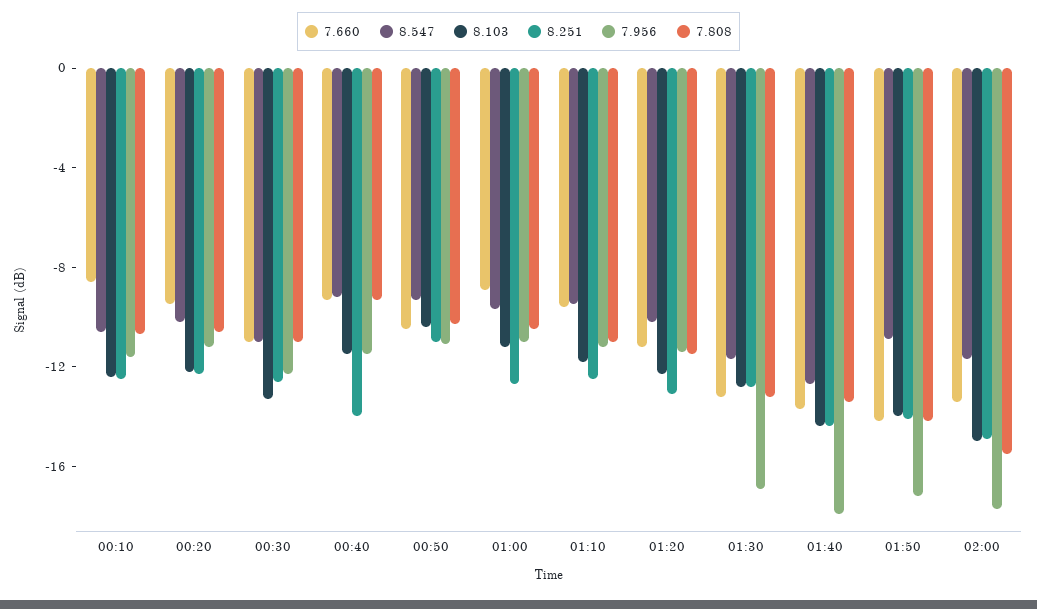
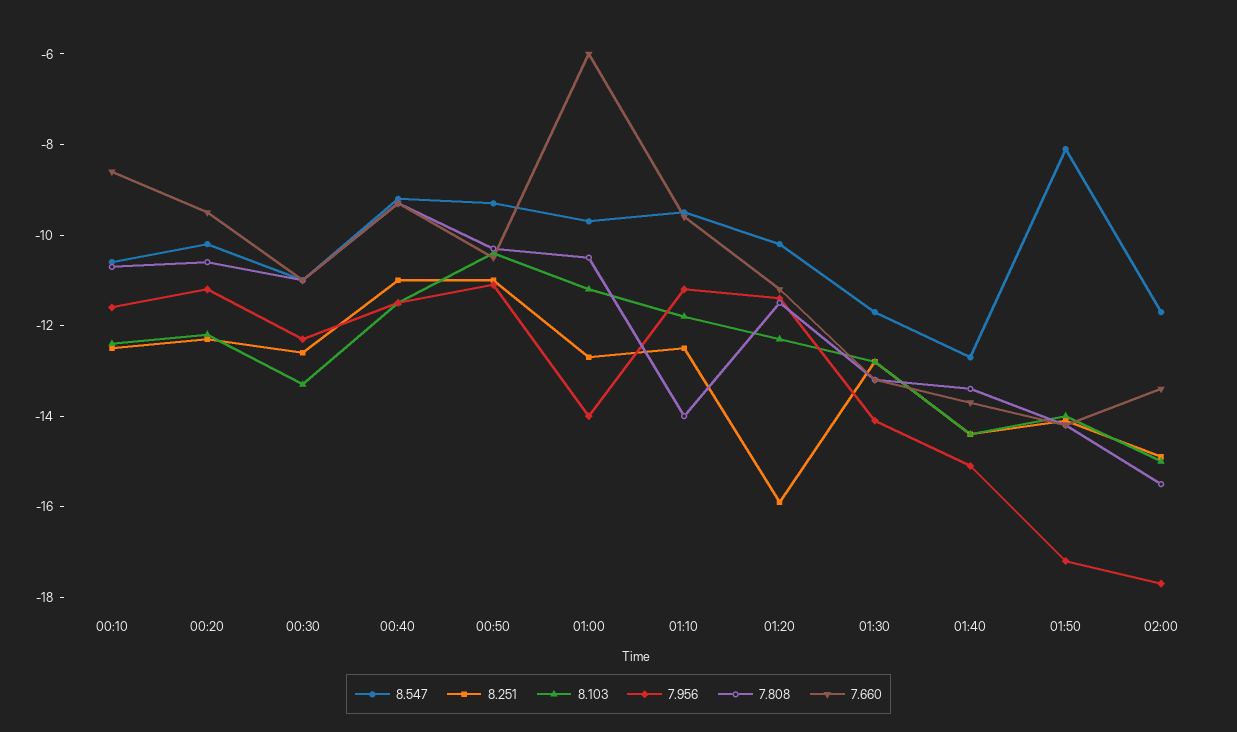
8.251, 00:40: -14 -> -11
7.660, 01:00: -9 -> -6
7.956, 01:00: -11 -> -14
7.808, 01:10: -11 -> -14
8.251, 01:20: -13 -> -16
7.956, 01:30: -17 -> -14
7.956, 01:40: -18 -> -15
8.547, 01:50: -11 -> -8

